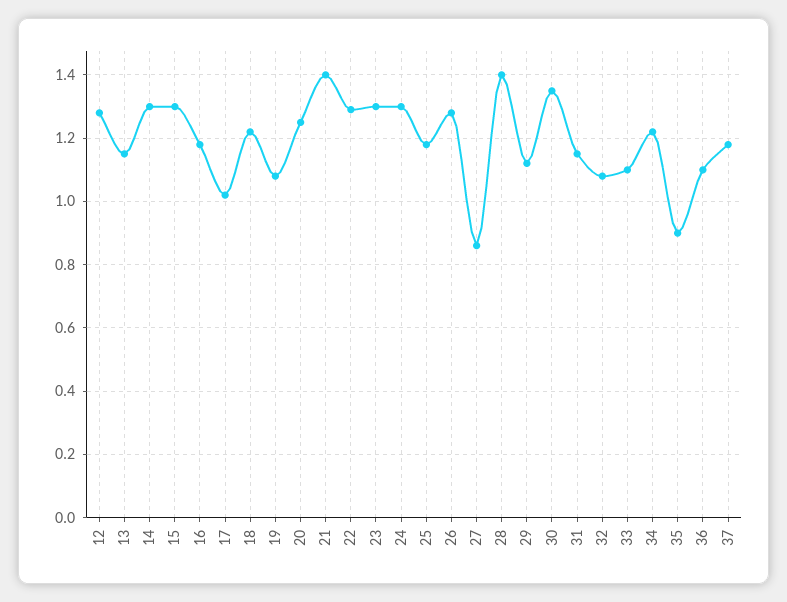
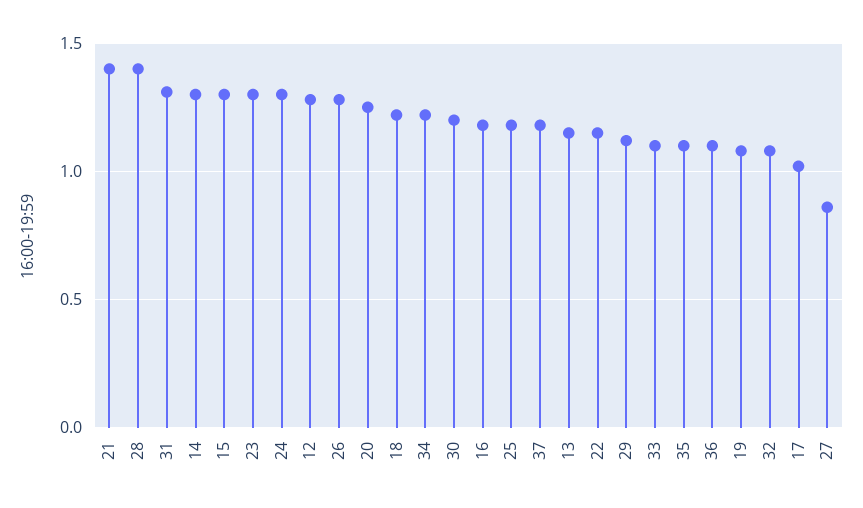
22: 1.3 -> 1.15
30: 1.35 -> 1.2
31: 1.15 -> 1.3
35: 0.9 -> 1.1

